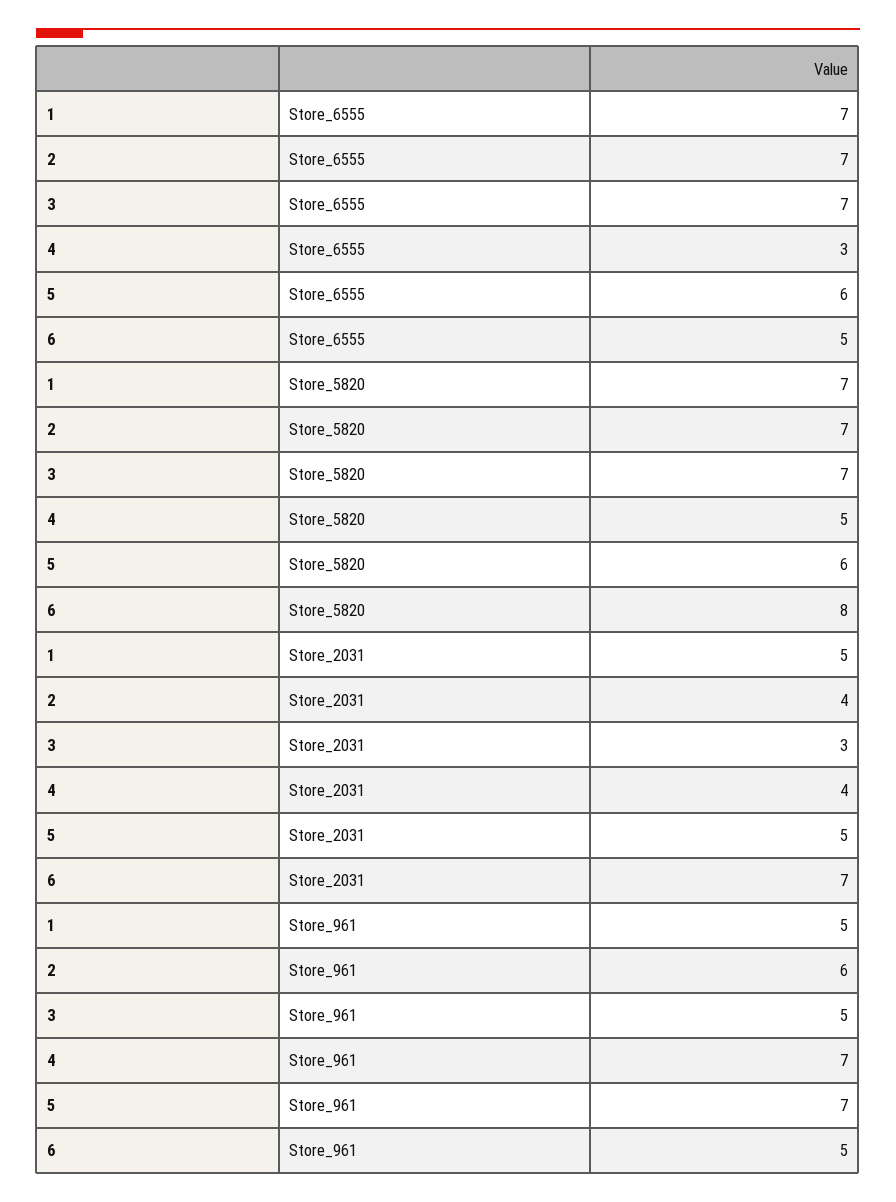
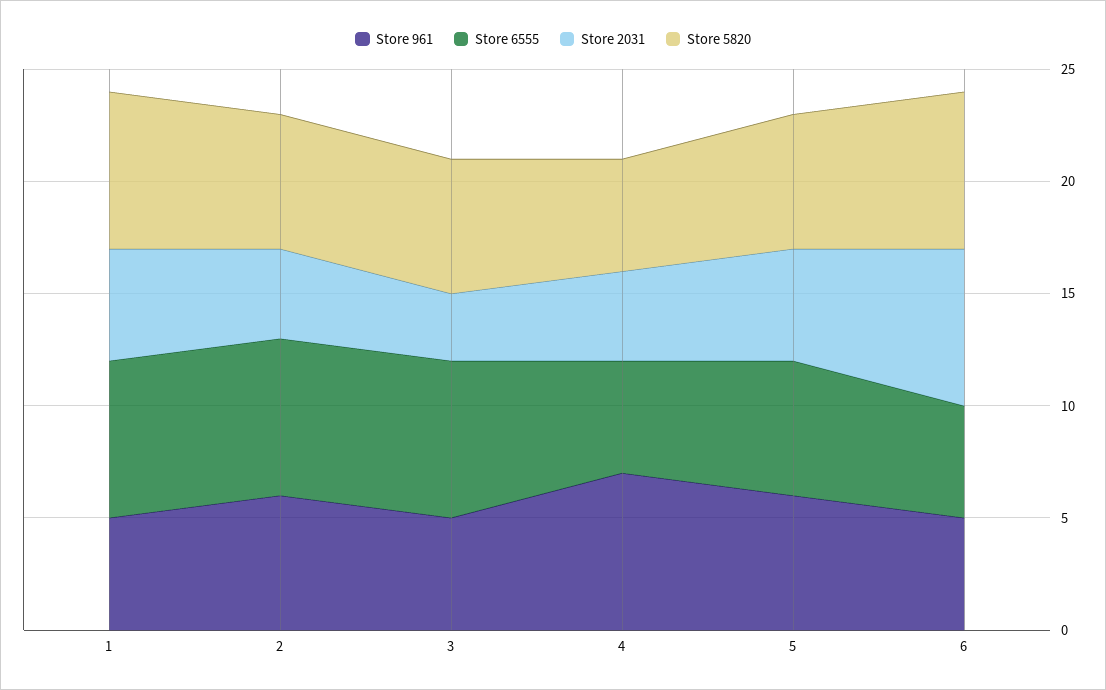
Store_6555, 4: 3 -> 5
Store_5820, 2: 7 -> 6
Store_5820, 3: 7 -> 6
Store_5820, 6: 8 -> 7
Store_961, 5: 7 -> 6

